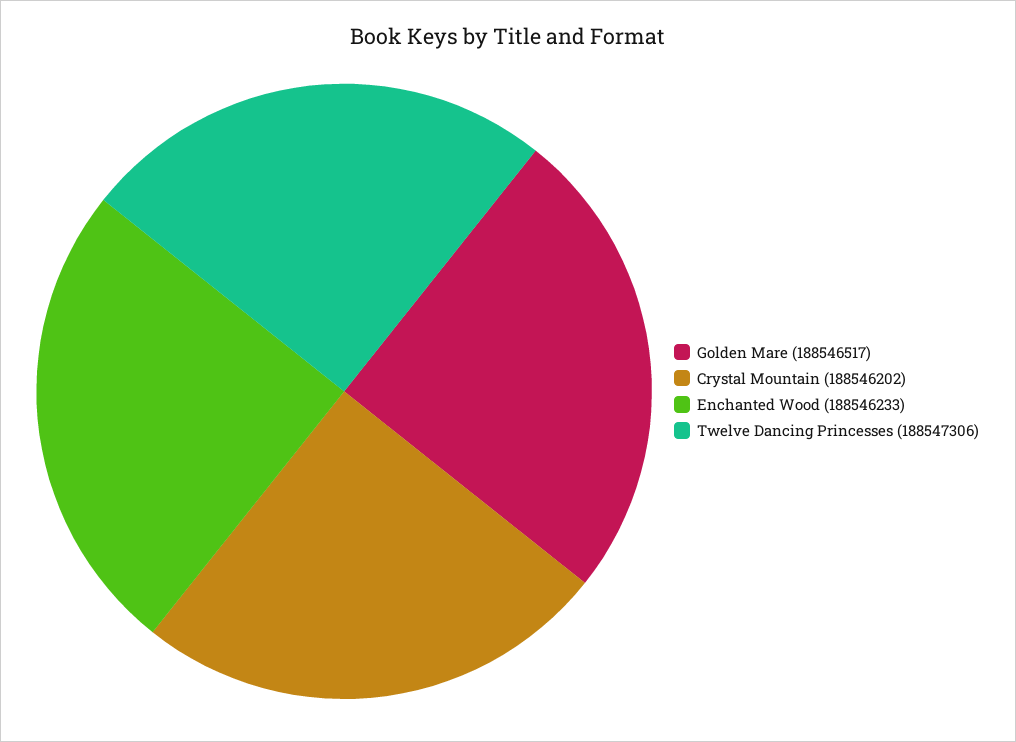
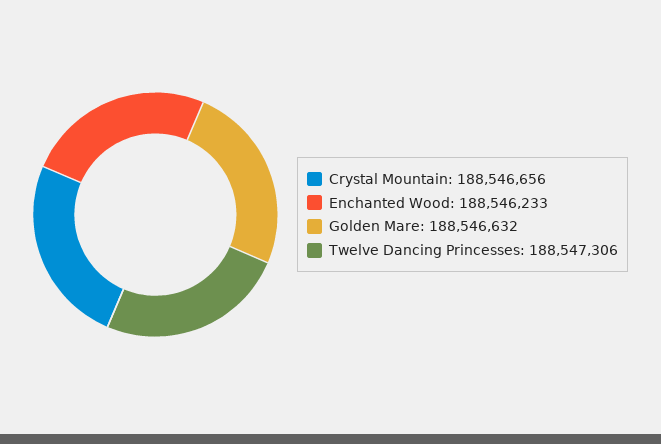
Golden Mare: 188546517 -> 188546632
Crystal Mountain: 188546202 -> 188546656

